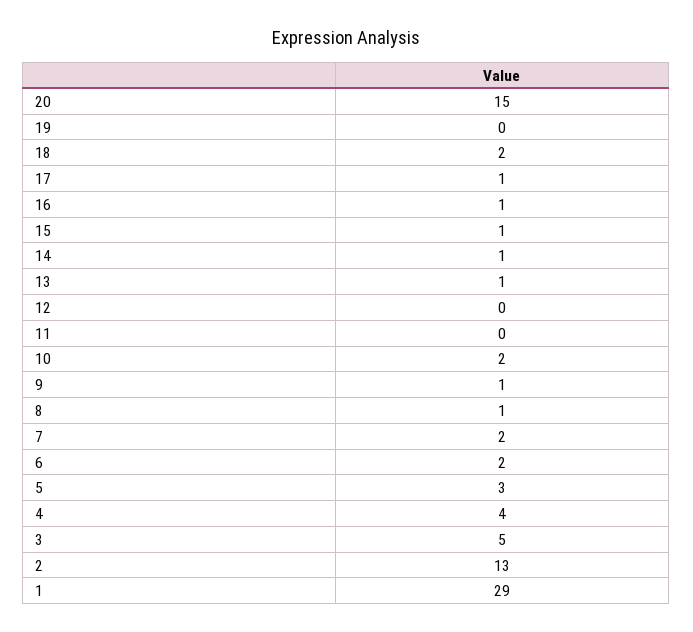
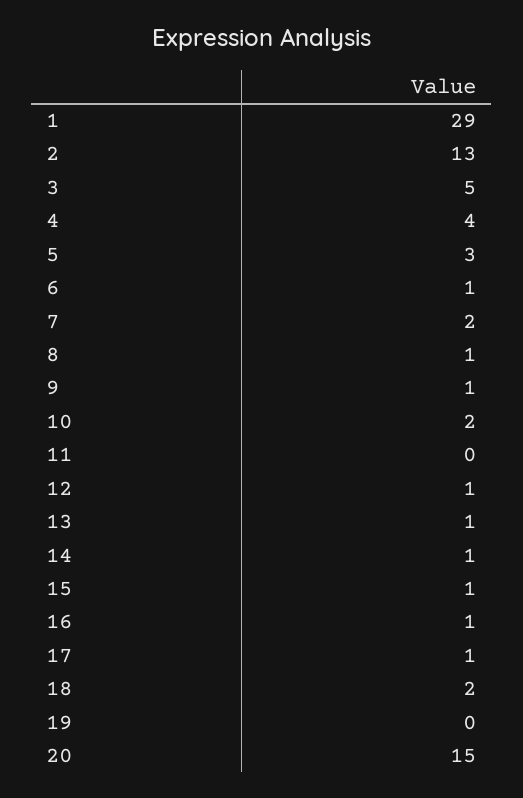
12: 0 -> 1
6: 2 -> 1

